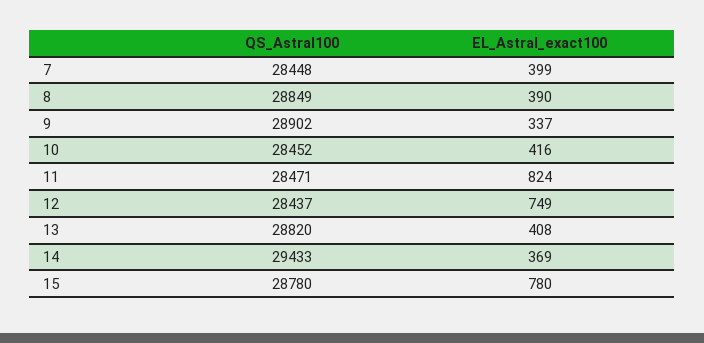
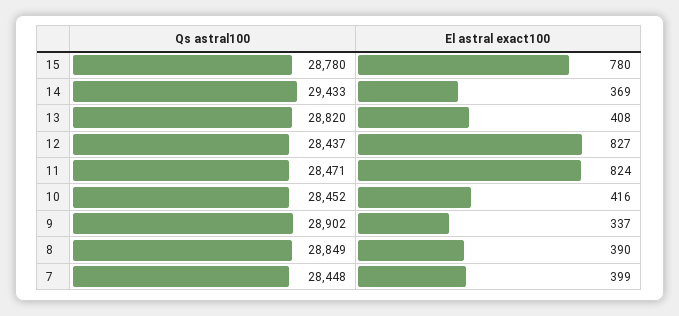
EL_Astral_exact100, 12: 749 -> 827

